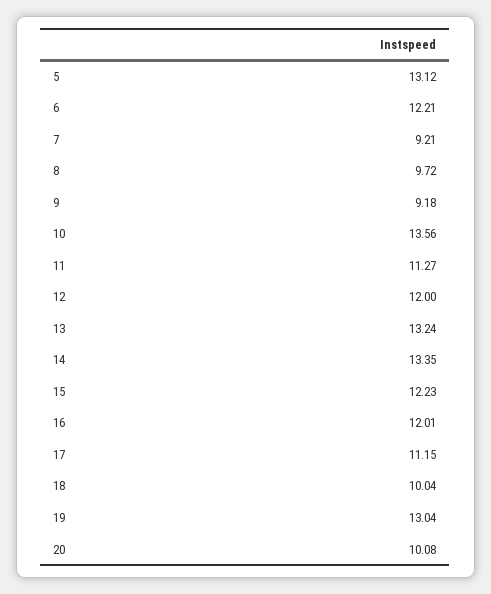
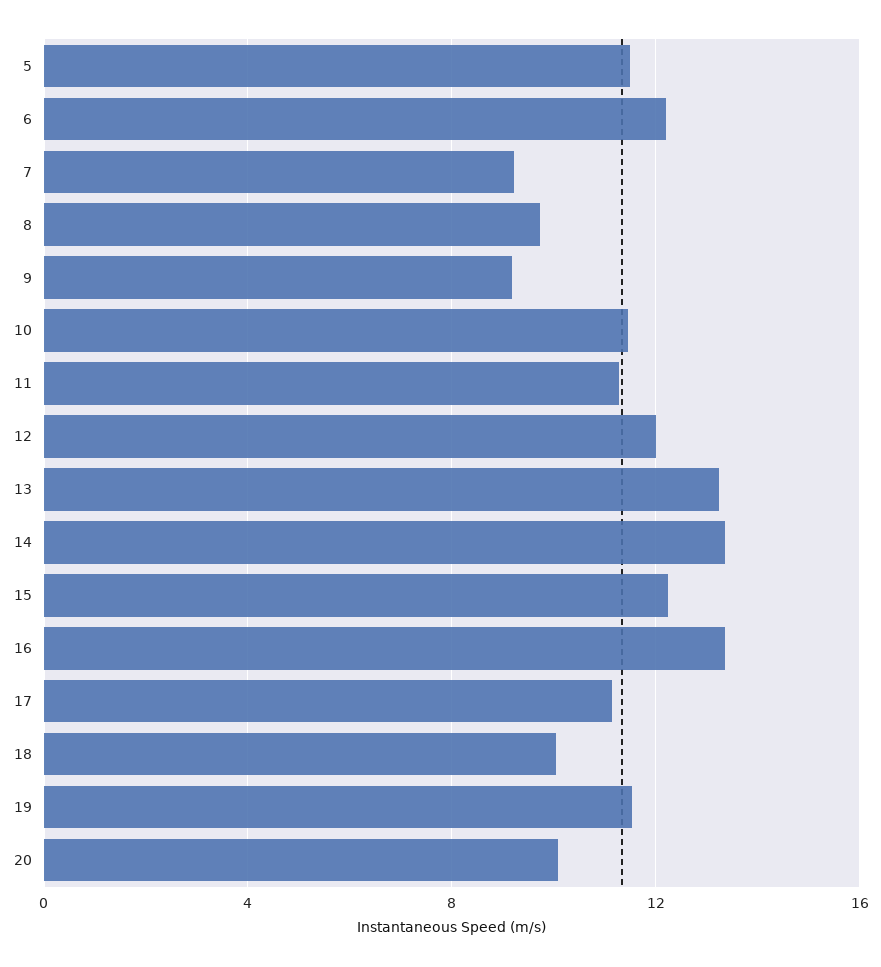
5: 13.12 -> 11.5
10: 13.56 -> 11.5
16: 12.01 -> 13.5
19: 13.04 -> 11.5

